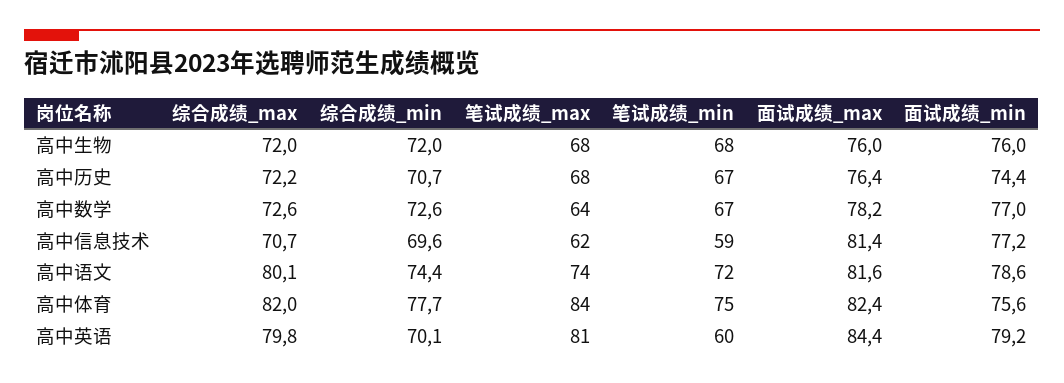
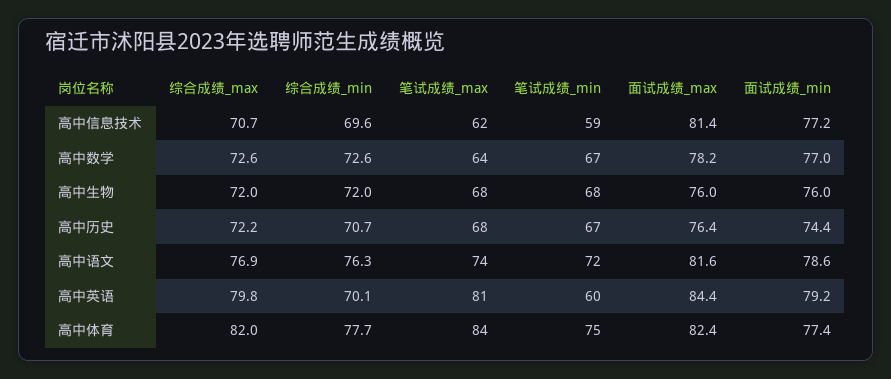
综合成绩_max, 高中语文: 80.1 -> 76.9
综合成绩_min, 高中语文: 74.4 -> 76.3
面试成绩_min, 高中体育: 75.6 -> 77.4

